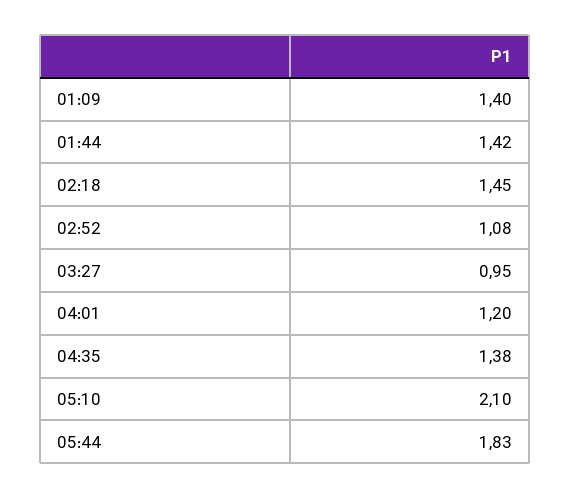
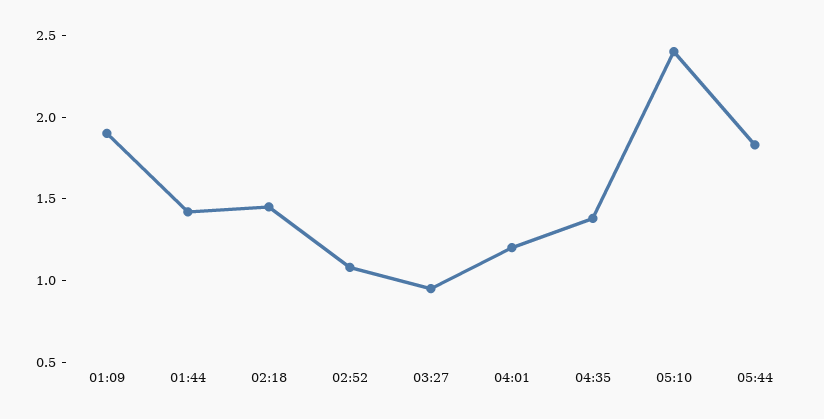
01:09: 1.4 -> 1.9
05:10: 2.1 -> 2.4

